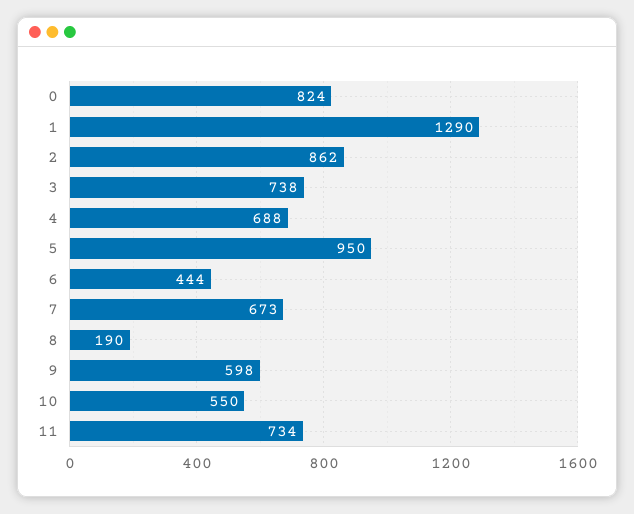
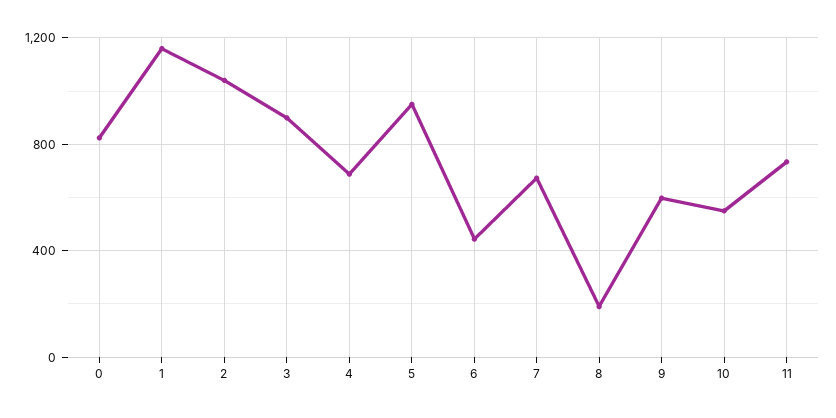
1: 1290 -> 1150
2: 862 -> 1050
3: 738 -> 900

